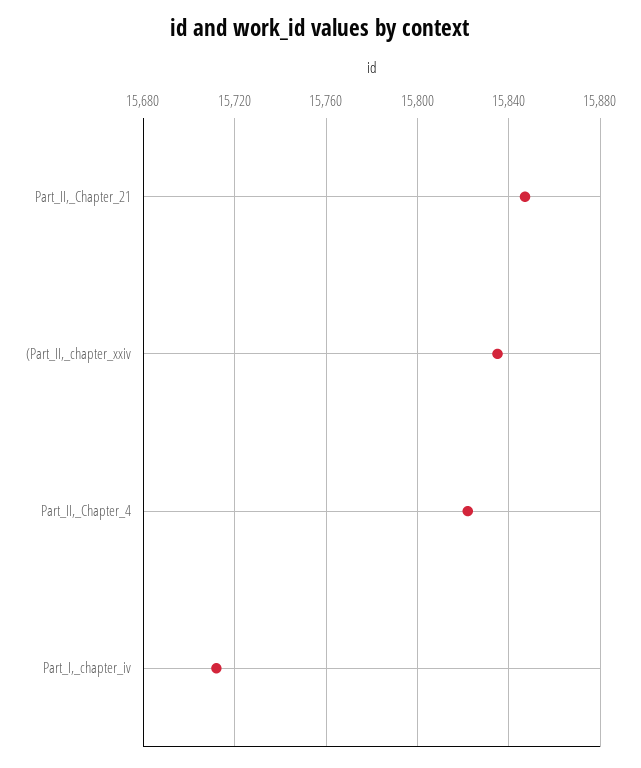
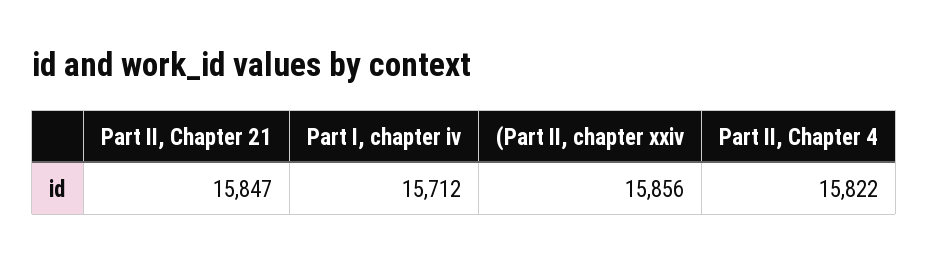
(Part_II,_chapter_xxiv: 15835 -> 15856

